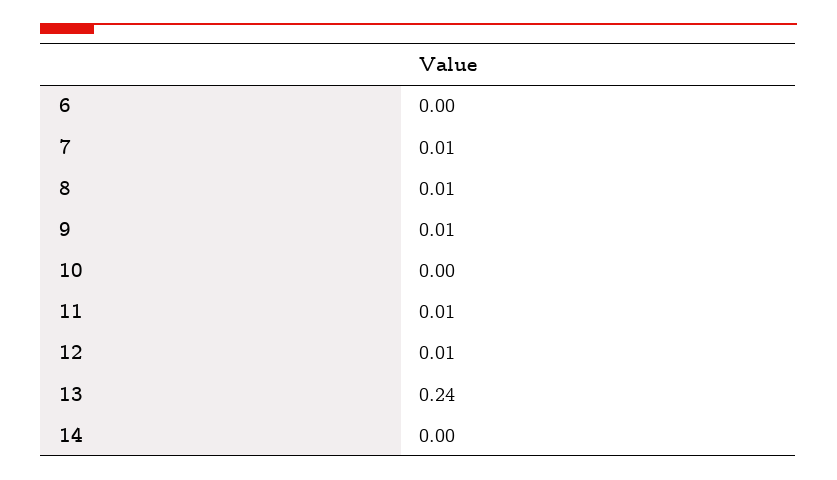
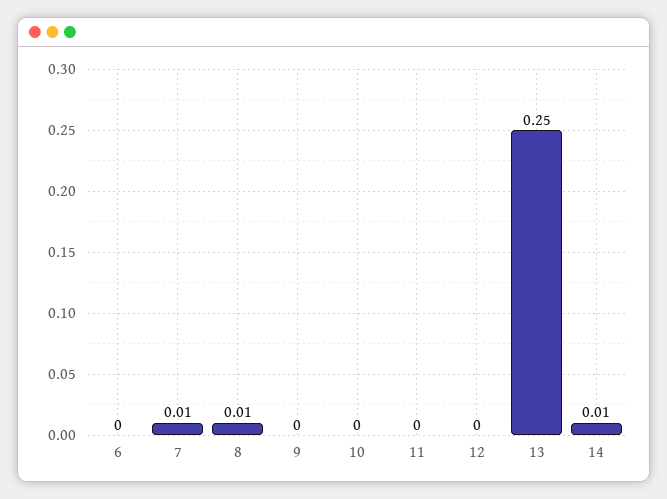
9: 0.01 -> 0
11: 0.01 -> 0
12: 0.01 -> 0
13: 0.24 -> 0.25
14: 0 -> 0.01

